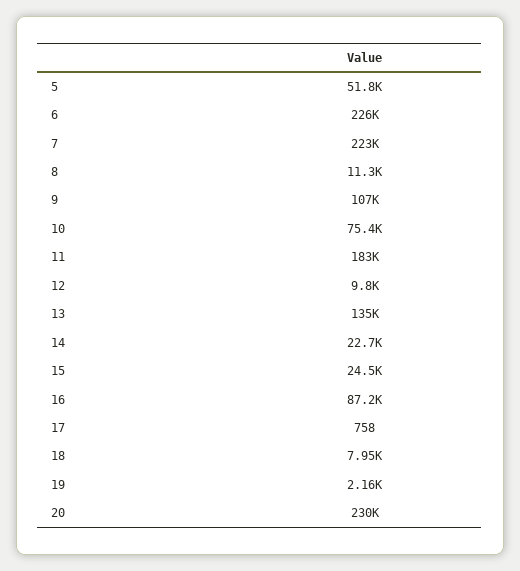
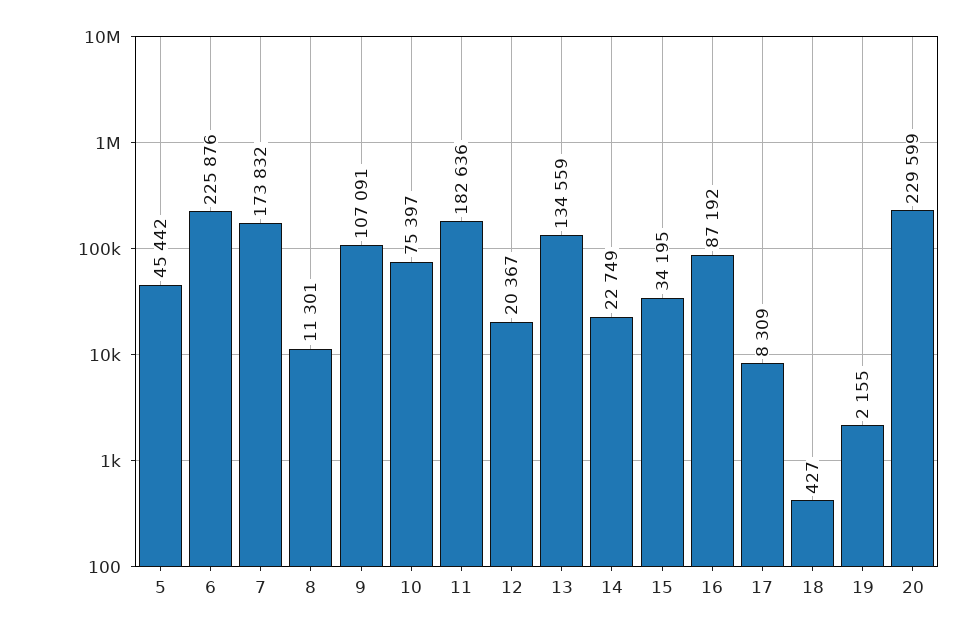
5: 51800 -> 45442
7: 223000 -> 173832
12: 9800 -> 20367
15: 24500 -> 34195
17: 758 -> 8309
18: 7950 -> 427

